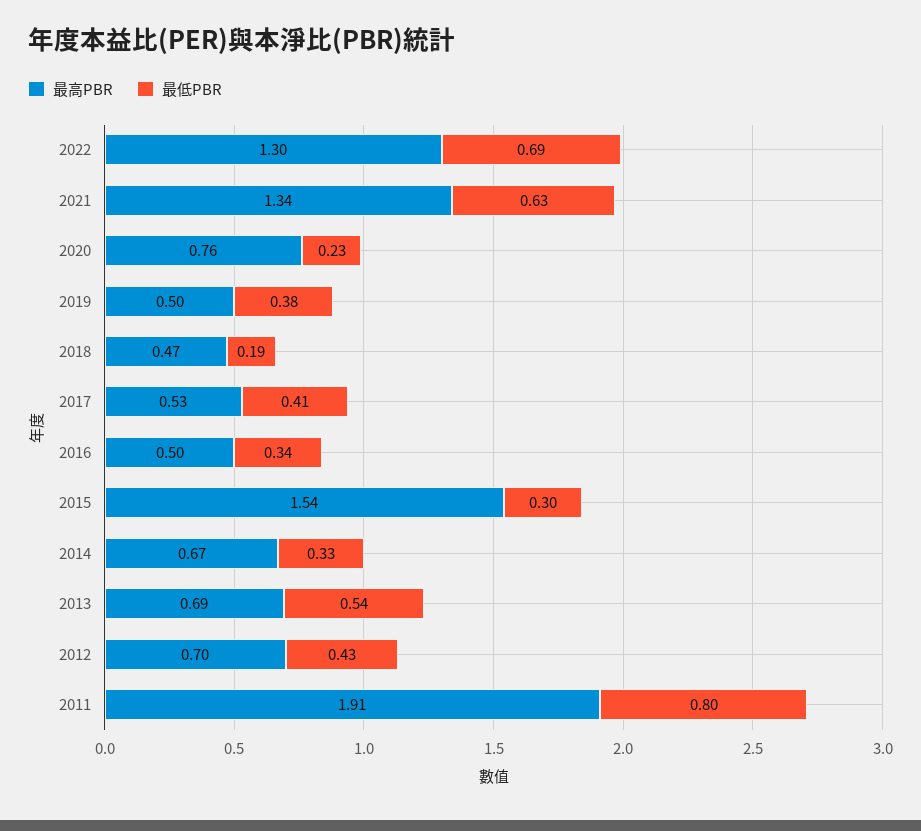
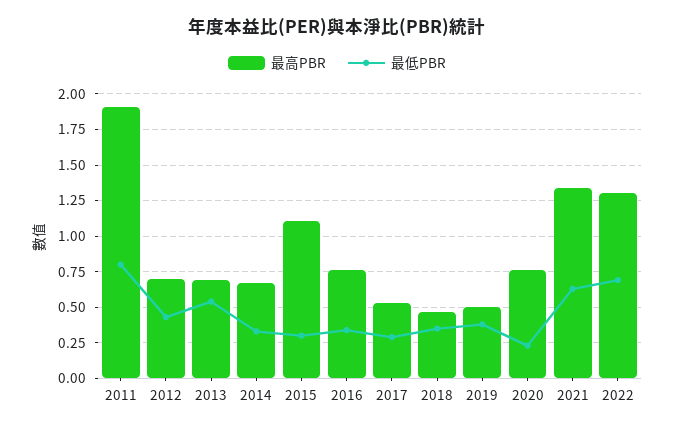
最低PBR, 2018: 0.19 -> 0.35
最低PBR, 2017: 0.41 -> 0.3
最高PBR, 2016: 0.5 -> 0.75
最高PBR, 2015: 1.54 -> 1.1

